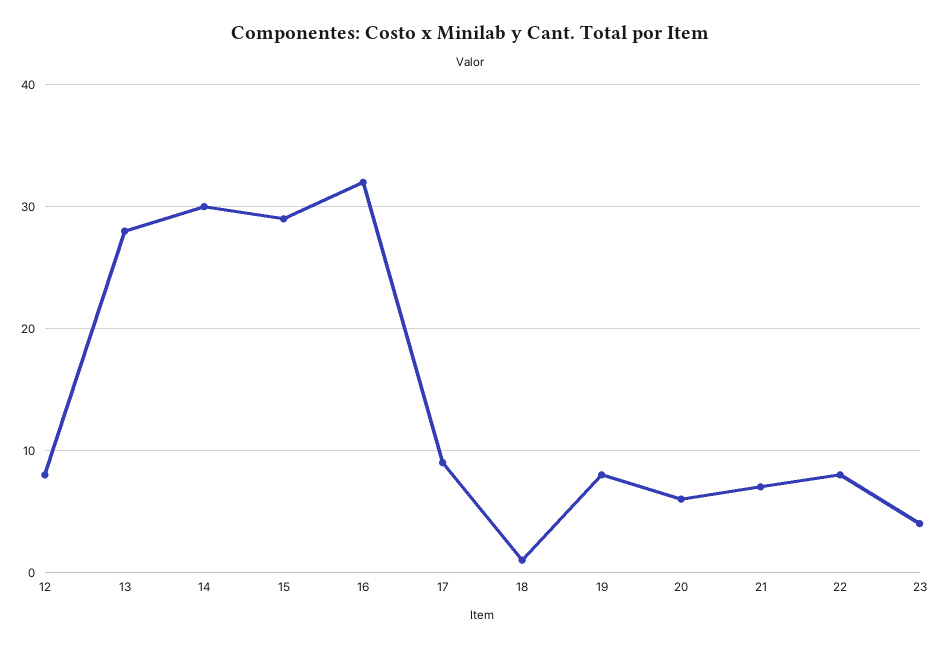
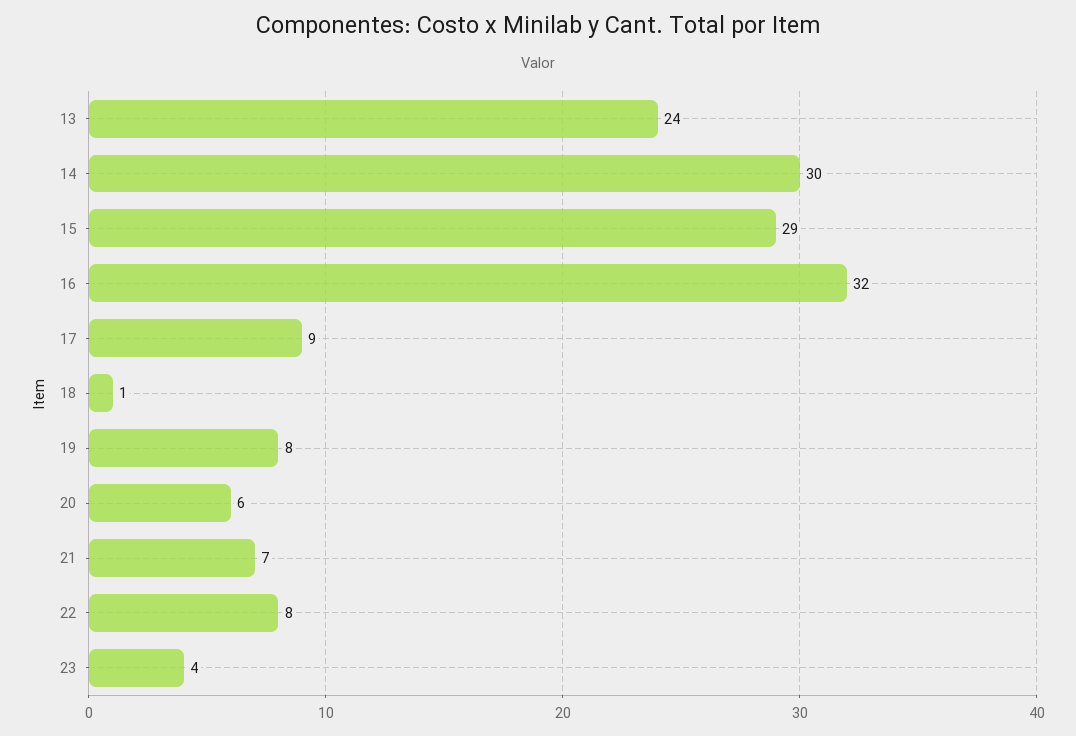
12: 8 -> none
13: 28 -> 24

